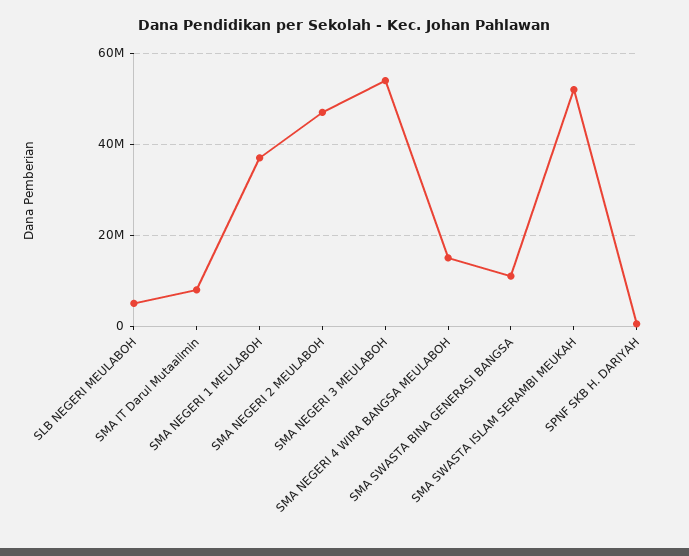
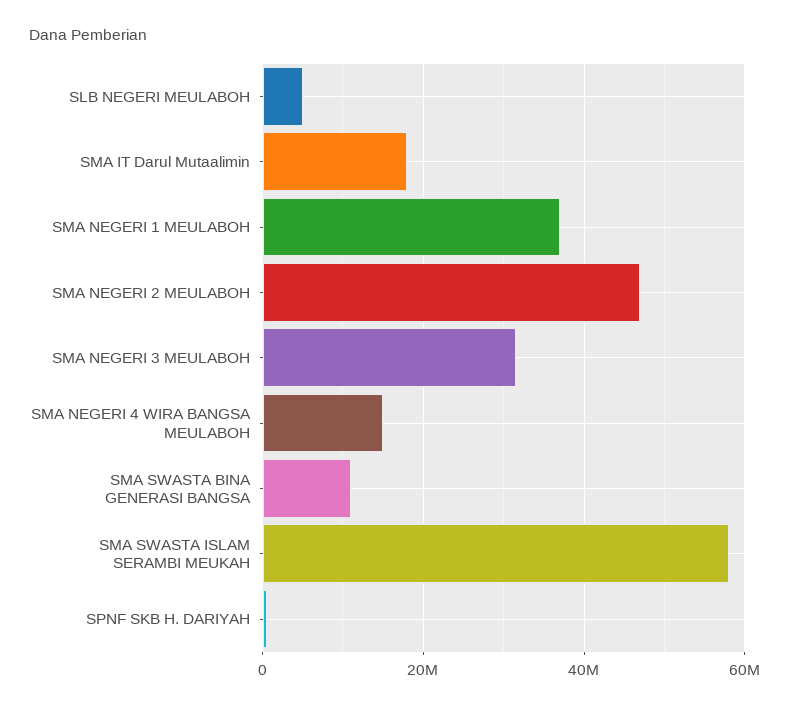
SMA IT Darul Mutaalimin: 8000000 -> 18000000
SMA NEGERI 3 MEULABOH: 54000000 -> 32000000
SMA SWASTA ISLAM SERAMBI MEUKAH: 52000000 -> 58000000

